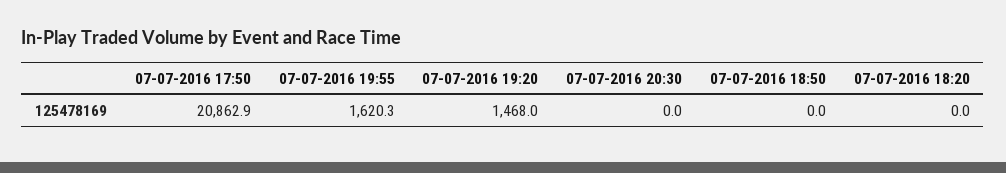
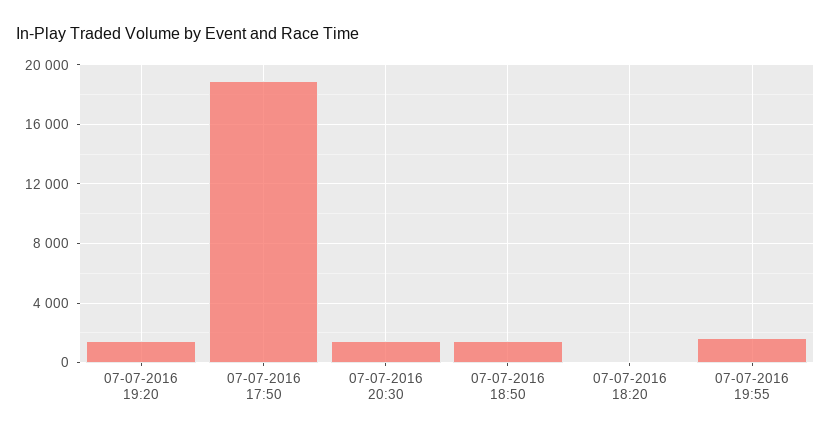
07-07-2016 17:50: 20862.9 -> 19000
07-07-2016 20:30: 0 -> 1500
07-07-2016 18:50: 0 -> 1500

